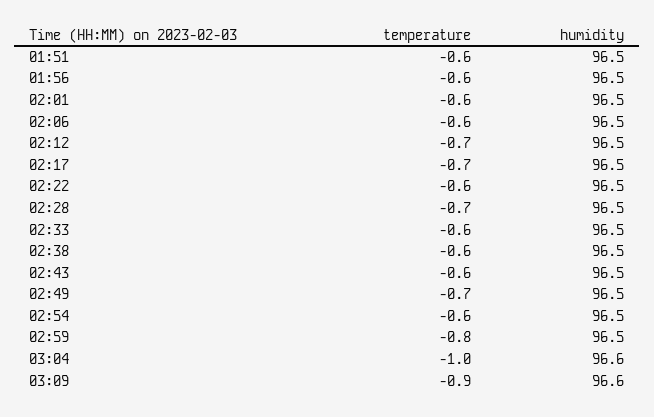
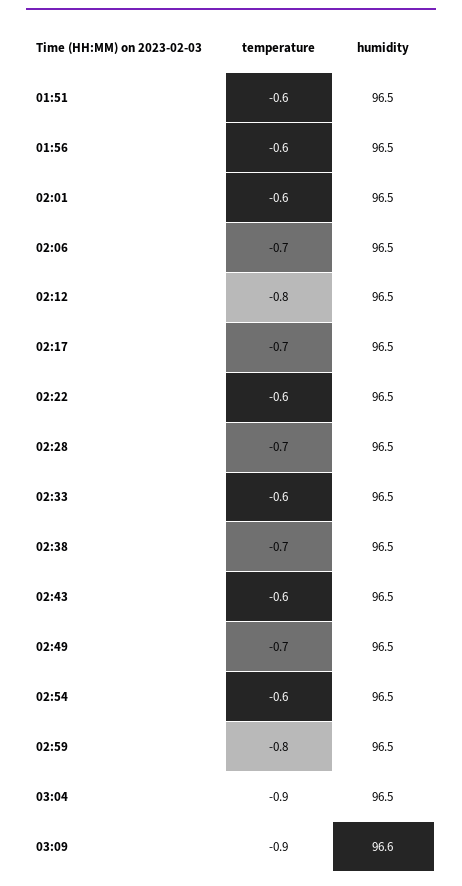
temperature, 02:06: -0.6 -> -0.7
temperature, 02:12: -0.7 -> -0.8
temperature, 02:38: -0.6 -> -0.7
temperature, 03:04: -1 -> -0.9
humidity, 03:04: 96.6 -> 96.5

